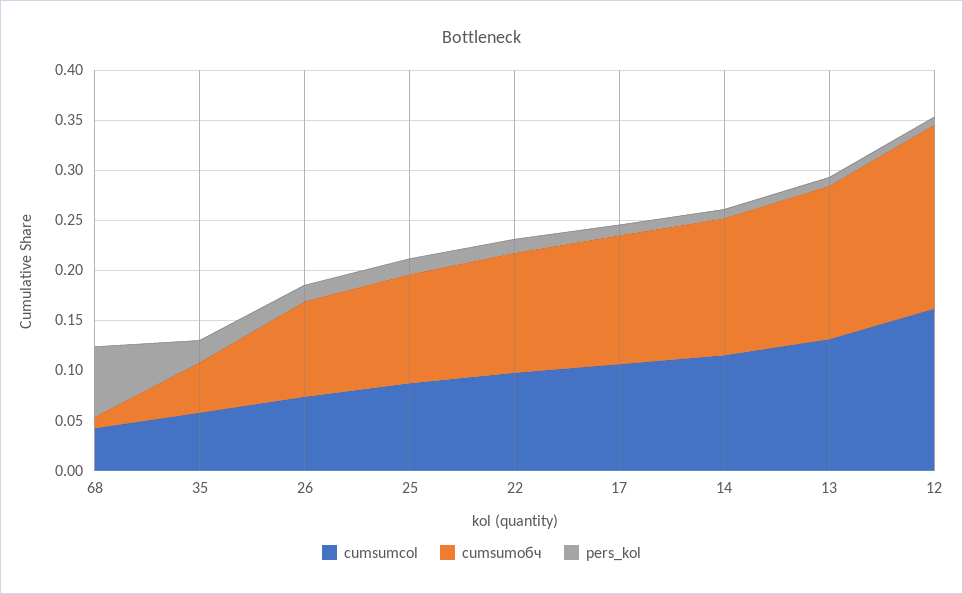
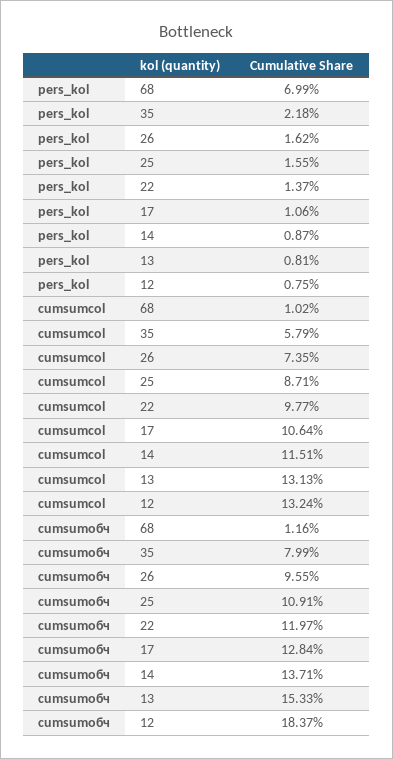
cumsumcol, 68: 0.04 -> 0.0102
cumsumобч, 35: 0.05 -> 0.0799
cumsumcol, 12: 0.16 -> 0.1324

